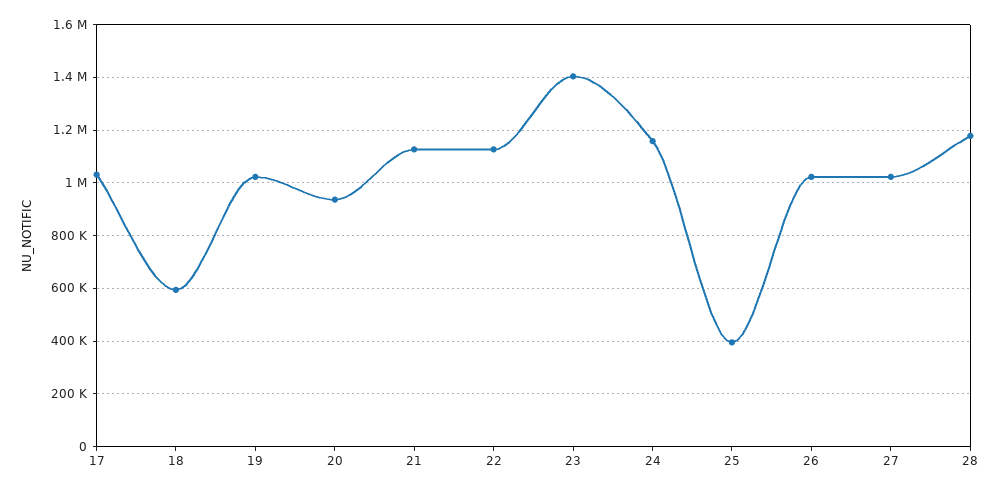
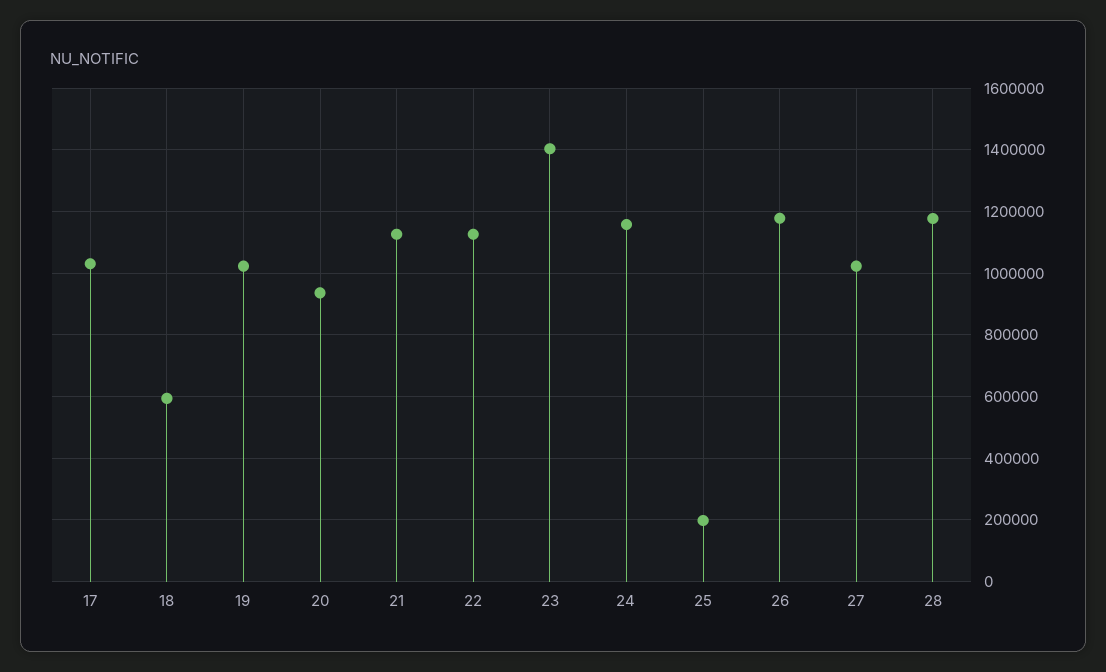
25: 400000 -> 200000
26: 1025000 -> 1180000

